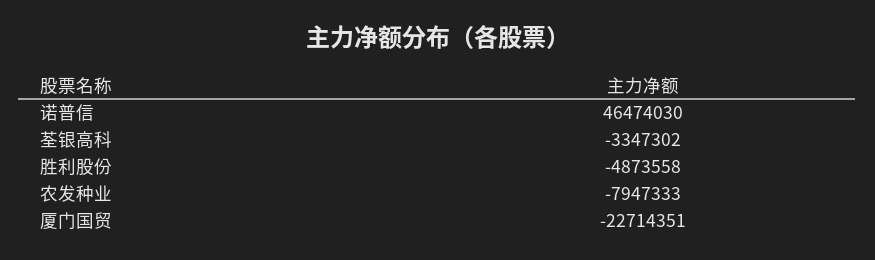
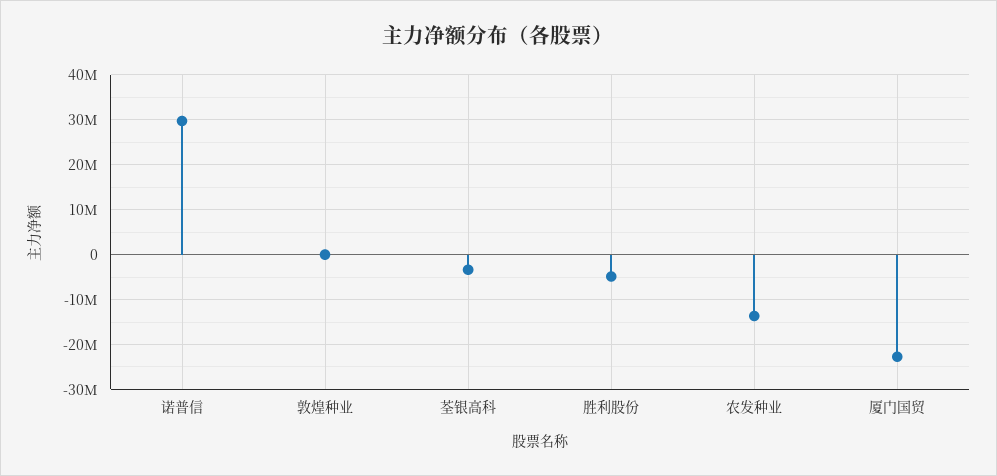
诺普信: 46474030 -> 30000000
农发种业: -7947333 -> -14000000
敦煌种业: none -> 0

